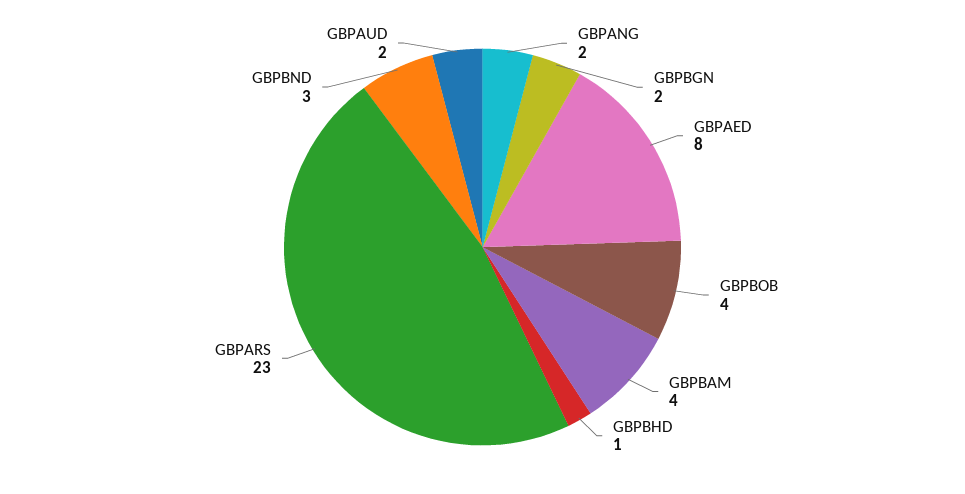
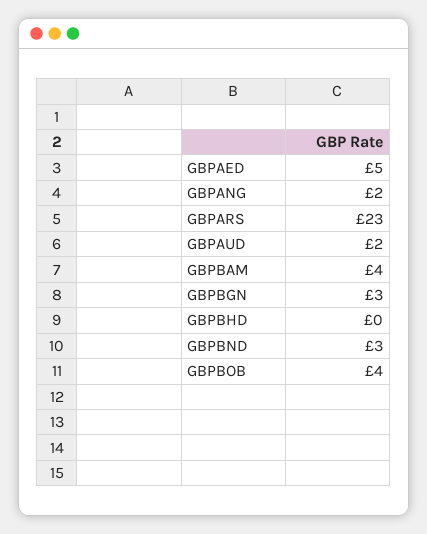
GBPBGN: 2 -> 3
GBPAED: 8 -> 5
GBPBHD: 1 -> 0

